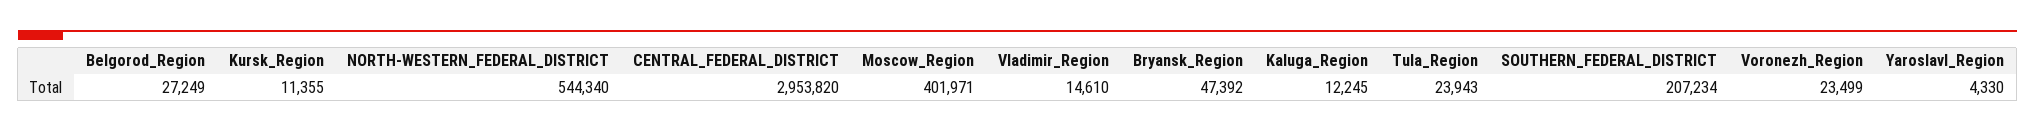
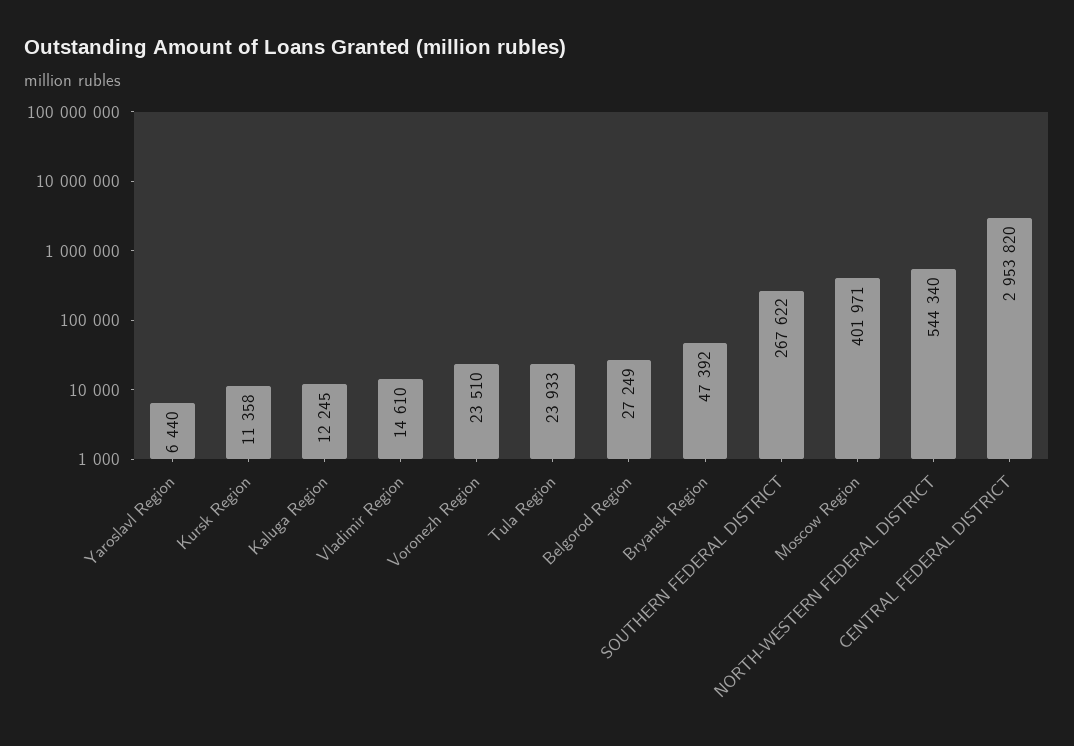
Kursk_Region: 11355 -> 11358
Tula_Region: 23943 -> 23933
SOUTHERN_FEDERAL_DISTRICT: 207234 -> 267622
Voronezh_Region: 23499 -> 23510
Yaroslavl_Region: 4330 -> 6440

